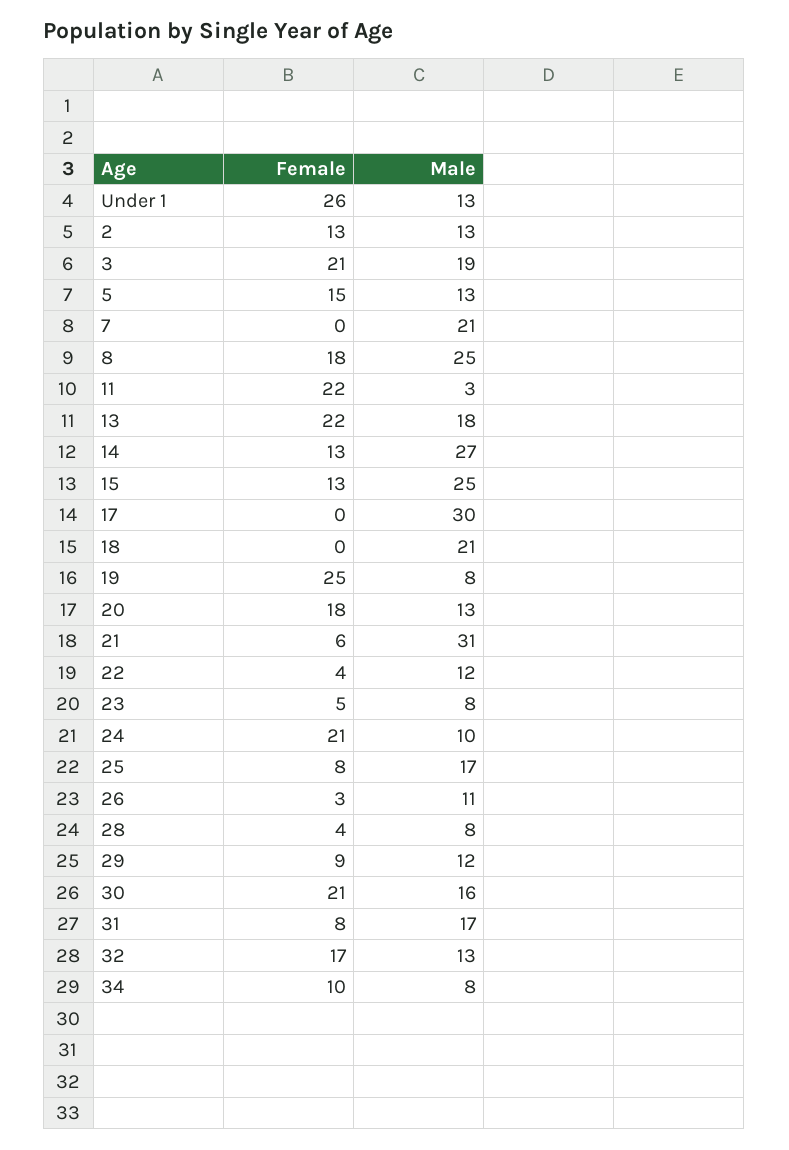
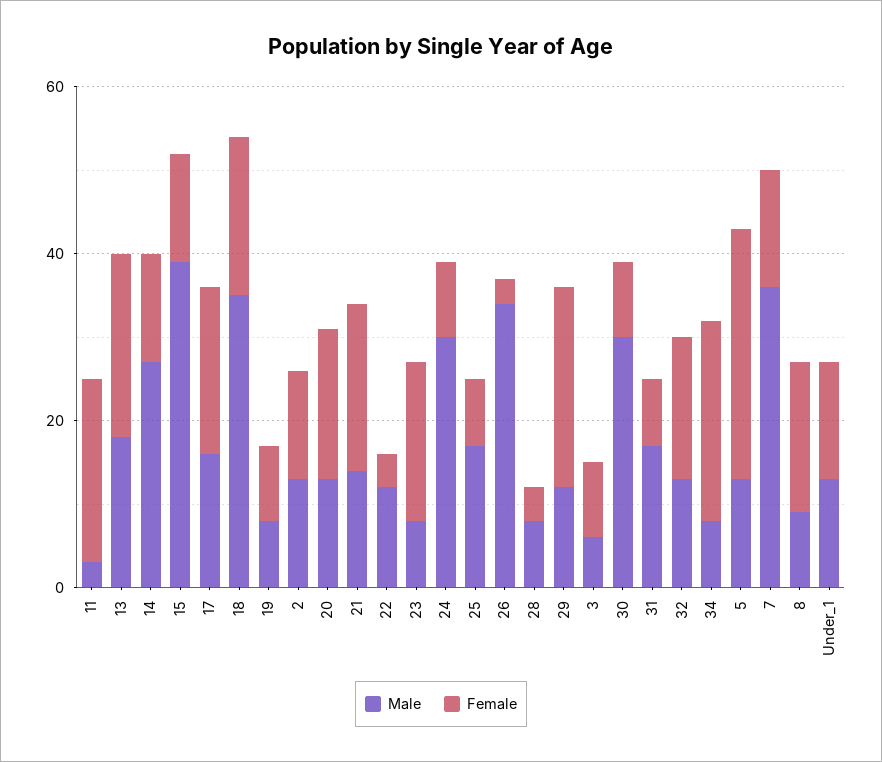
Female, Under 1: 26 -> 15
Female, 3: 21 -> 10
Male, 3: 19 -> 5
Female, 5: 15 -> 30
Female, 7: 0 -> 15
Male, 7: 21 -> 35
Male, 8: 25 -> 10
Male, 15: 25 -> 40
Female, 17: 0 -> 20
Male, 17: 30 -> 15
Female, 18: 0 -> 20
Male, 18: 21 -> 35
Female, 19: 25 -> 10
Female, 21: 6 -> 20
Male, 21: 31 -> 15
Female, 23: 5 -> 20
Female, 24: 21 -> 10
Male, 24: 10 -> 30
Male, 26: 11 -> 35
Female, 29: 9 -> 25
Female, 30: 21 -> 10
Male, 30: 16 -> 30
Female, 34: 10 -> 25

